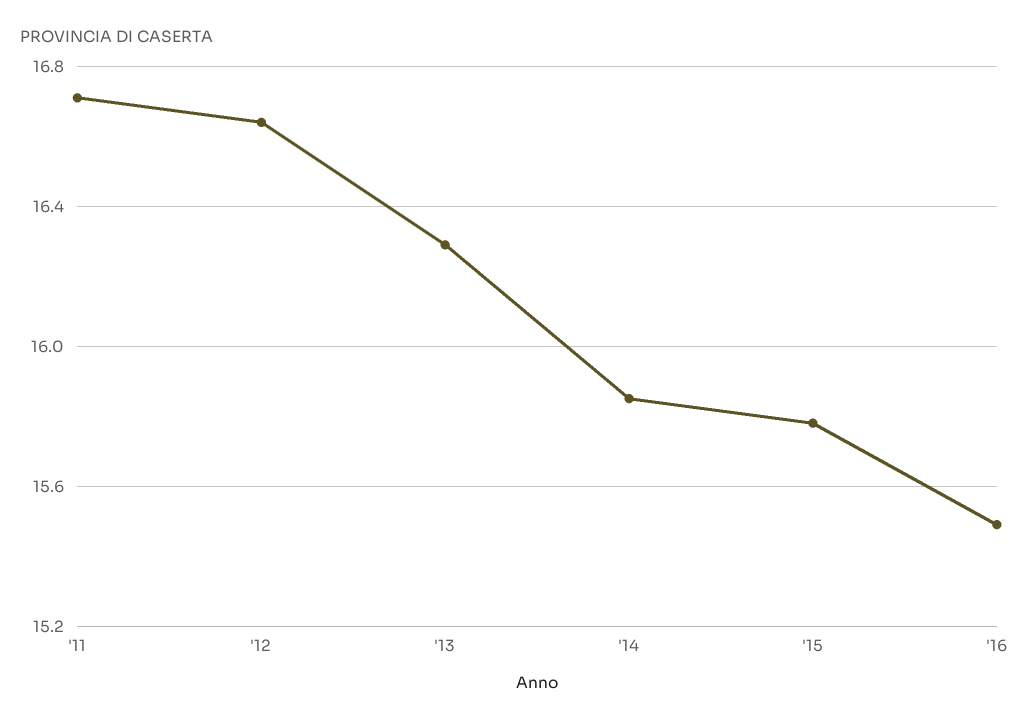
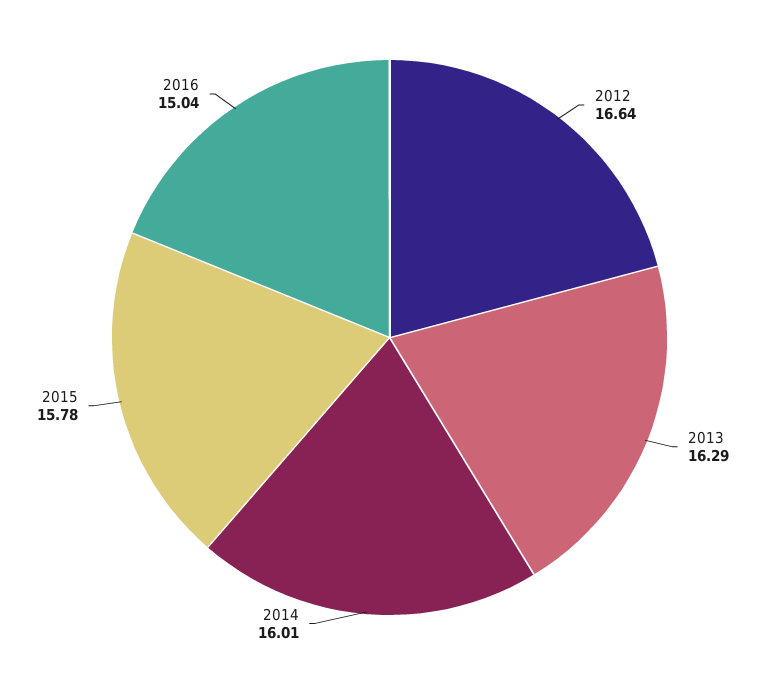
'11: 16.7 -> none
'14: 15.85 -> 16.01
'16: 15.5 -> 15.04

